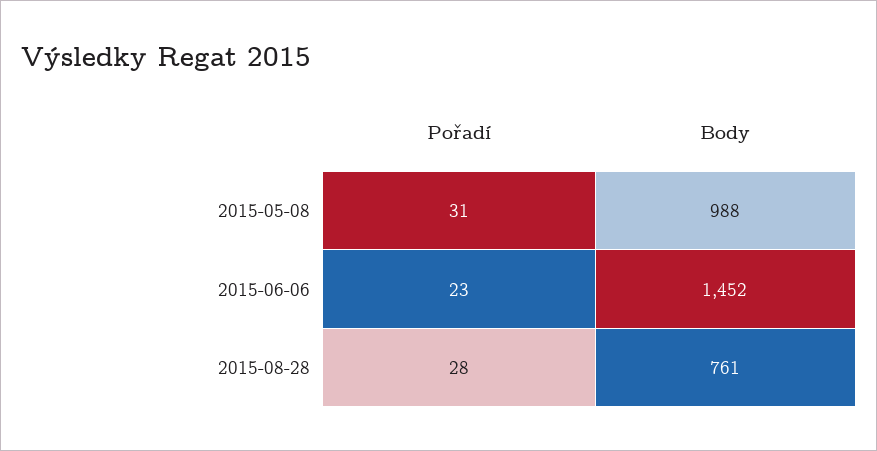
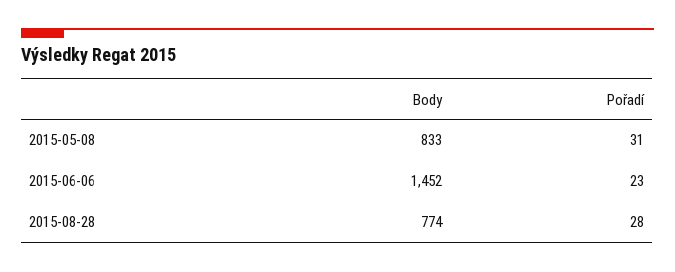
Body, 2015-05-08: 988 -> 833
Body, 2015-08-28: 761 -> 774

